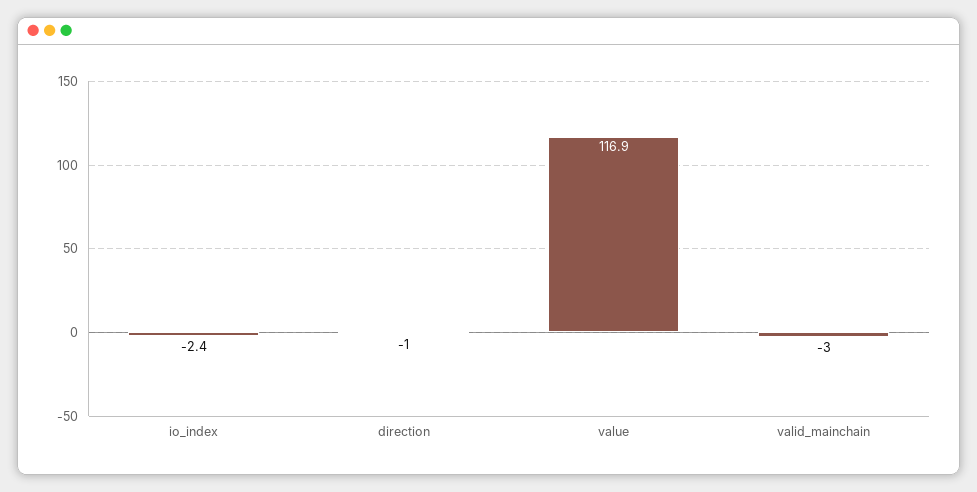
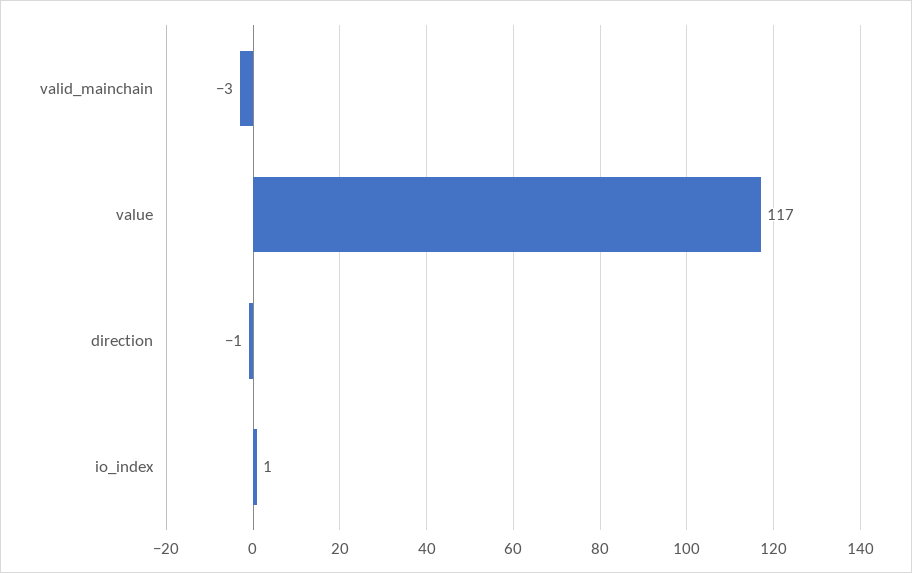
io_index: -2.4 -> 1

